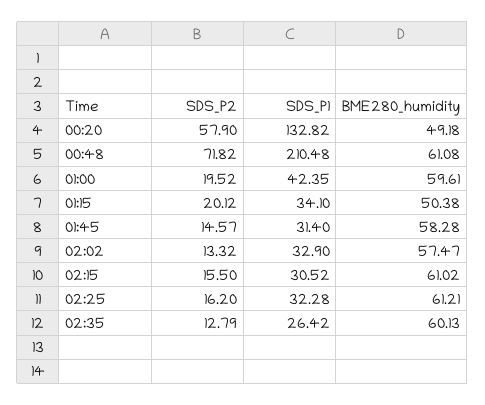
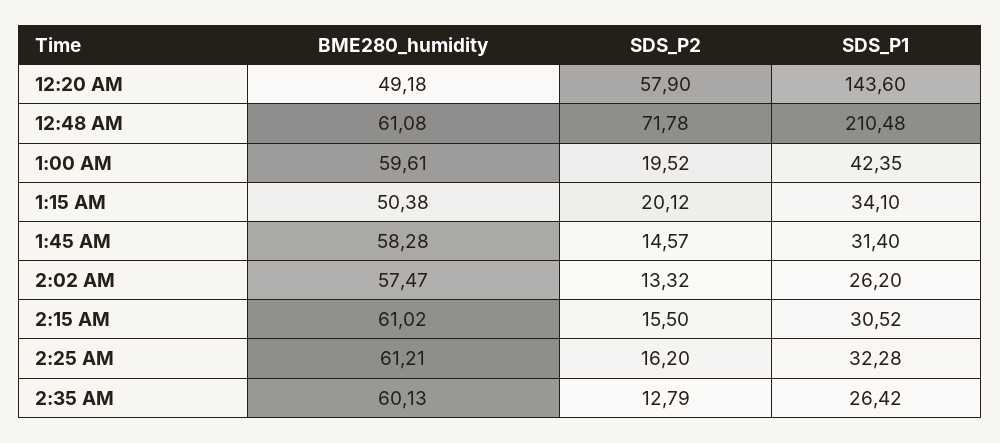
SDS_P1, 00:20: 132.82 -> 143.6
SDS_P2, 00:48: 71.82 -> 71.78
SDS_P1, 02:02: 32.9 -> 26.2

